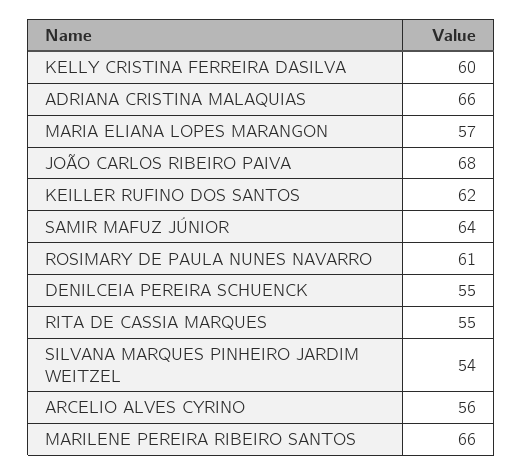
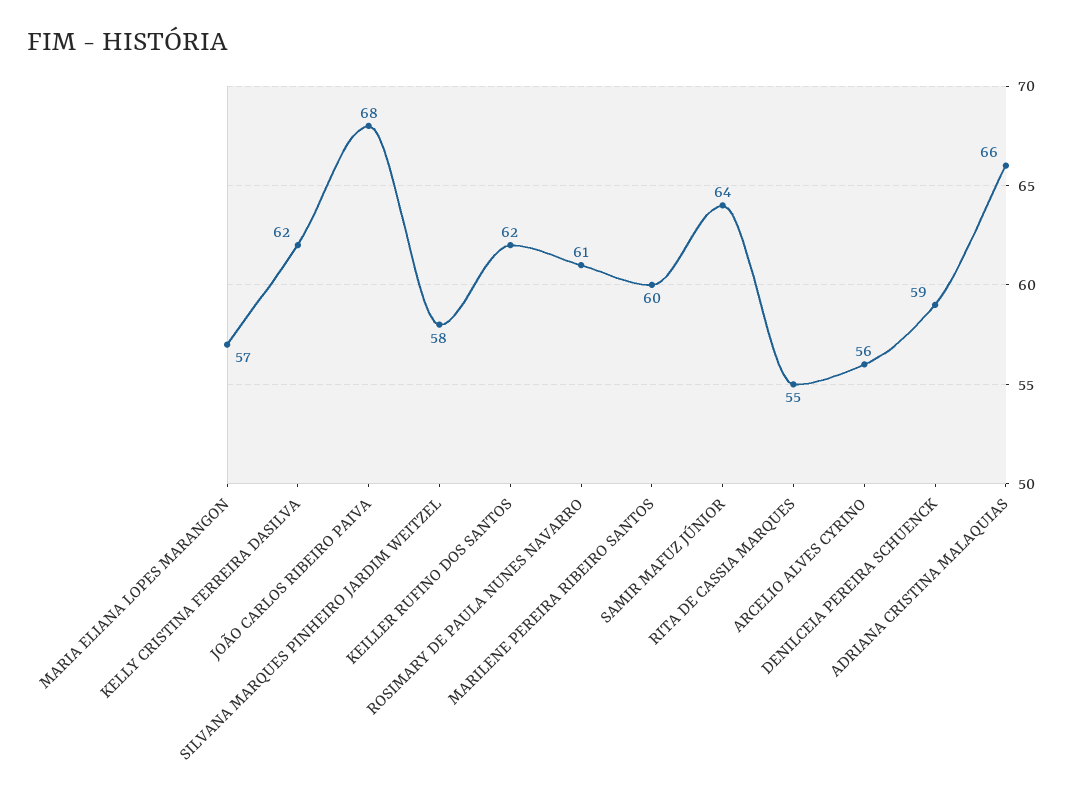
KELLY CRISTINA FERREIRA DASILVA: 60 -> 62
DENILCEIA PEREIRA SCHUENCK: 55 -> 59
SILVANA MARQUES PINHEIRO JARDIM WEITZEL: 54 -> 58
MARILENE PEREIRA RIBEIRO SANTOS: 66 -> 60

